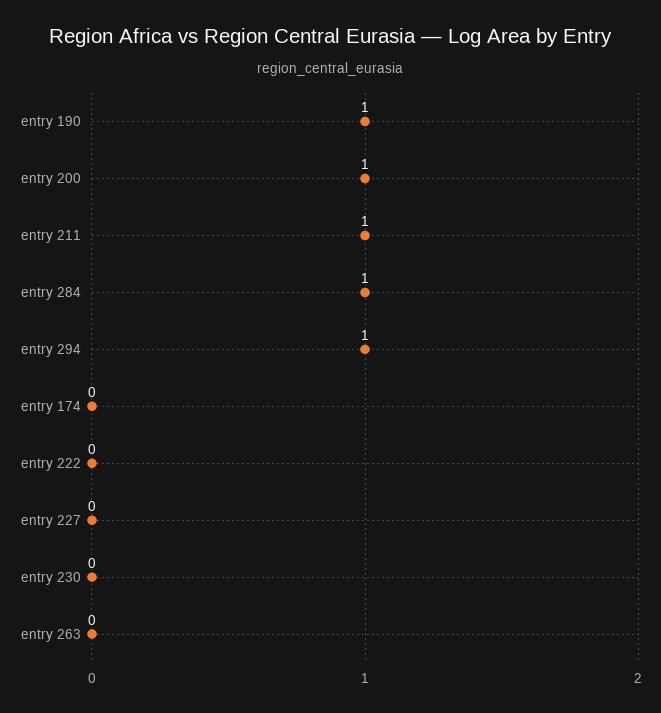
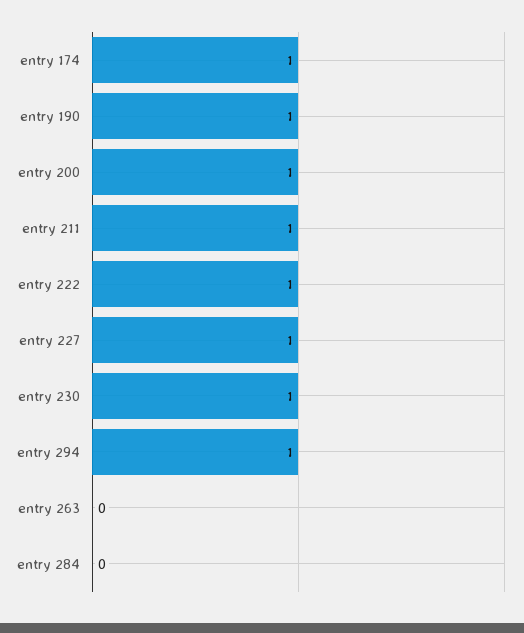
entry 284: 1 -> 0
entry 174: 0 -> 1
entry 222: 0 -> 1
entry 227: 0 -> 1
entry 230: 0 -> 1

